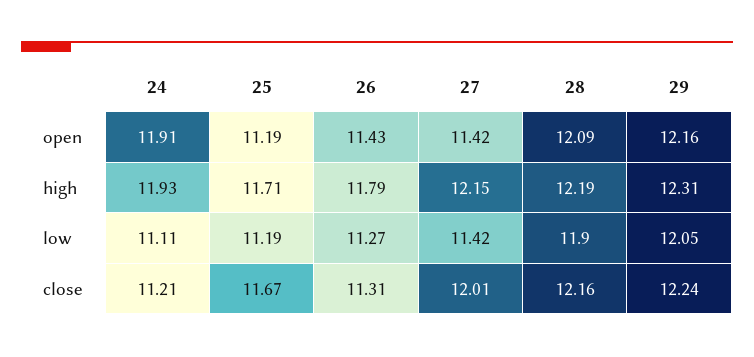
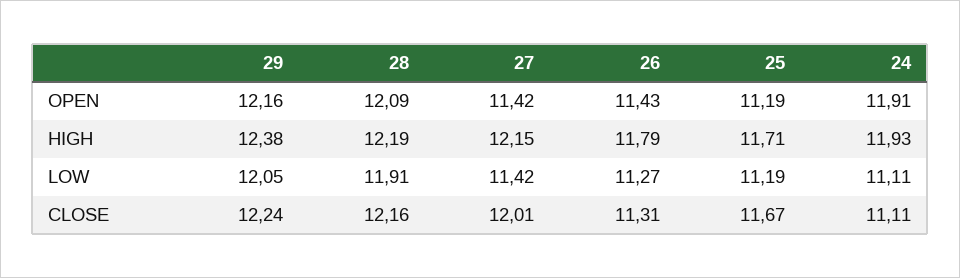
29, high: 12.31 -> 12.38
28, low: 11.9 -> 11.91
24, close: 11.21 -> 11.11

